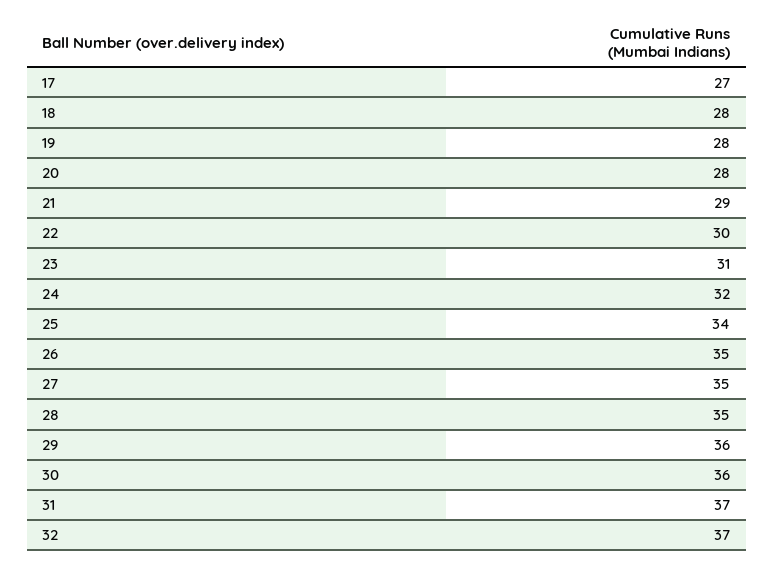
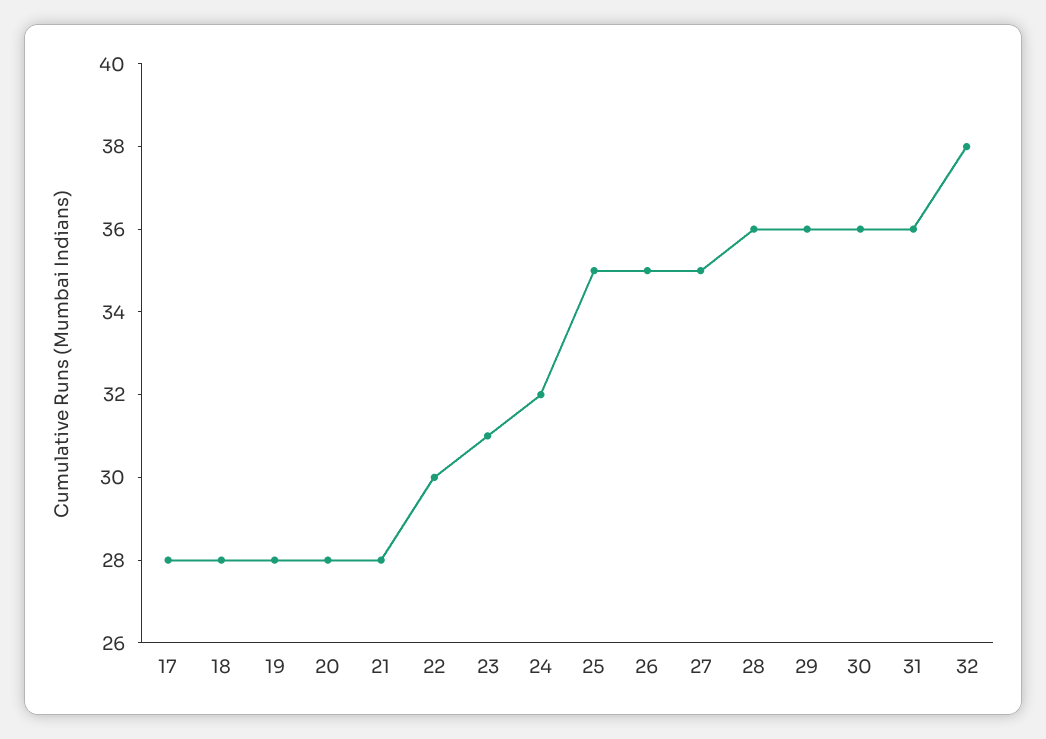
17: 27 -> 28
21: 29 -> 28
25: 34 -> 35
28: 35 -> 36
31: 37 -> 36
32: 37 -> 38

